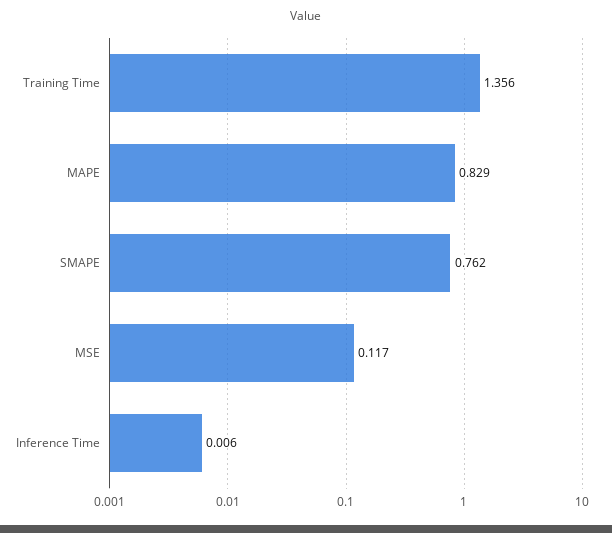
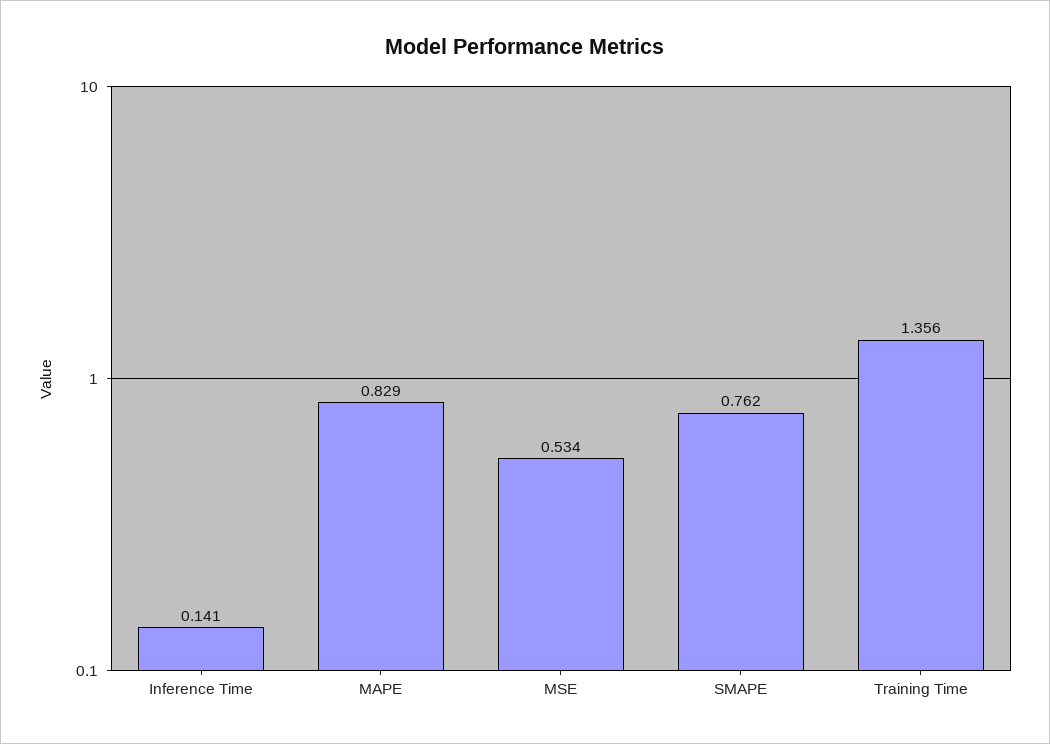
MSE: 0.117 -> 0.534
Inference Time: 0.006 -> 0.141

